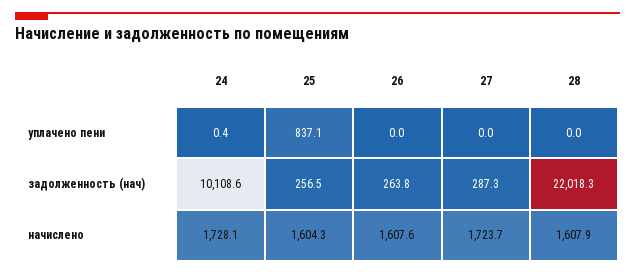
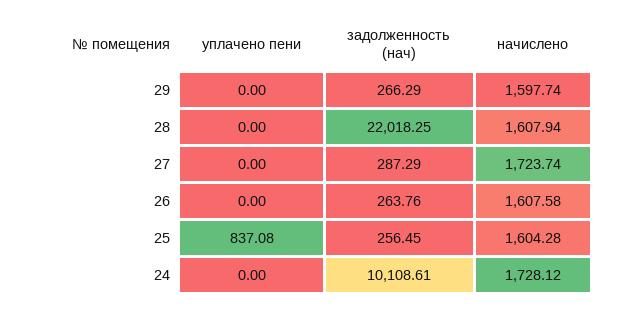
24, уплачено пени: 0.4 -> 0
29, уплачено пени: none -> 0
29, задолженность (нач): none -> 266.29
29, начислено: none -> 1597.74

